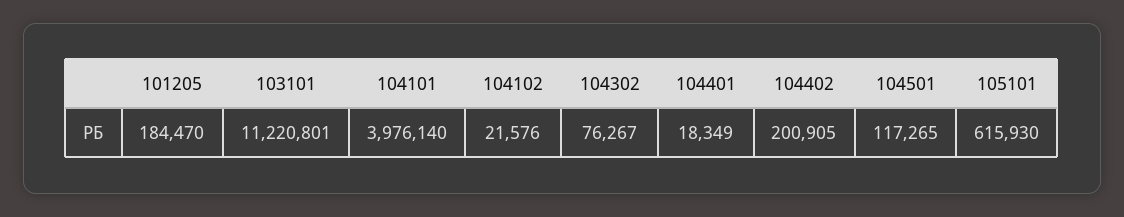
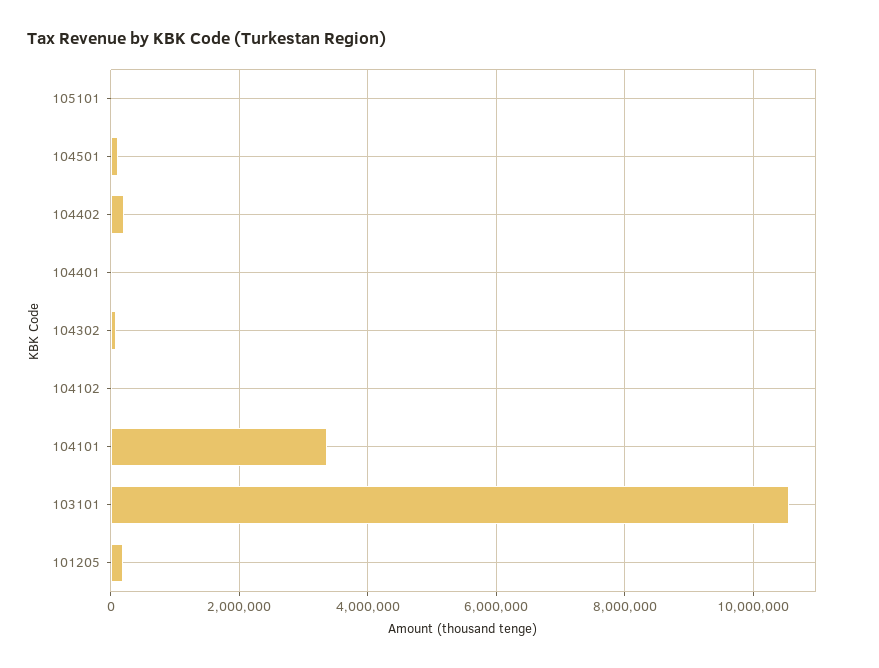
103101: 11220801 -> 10600000
104101: 3976140 -> 3400000
105101: 615930 -> 0

